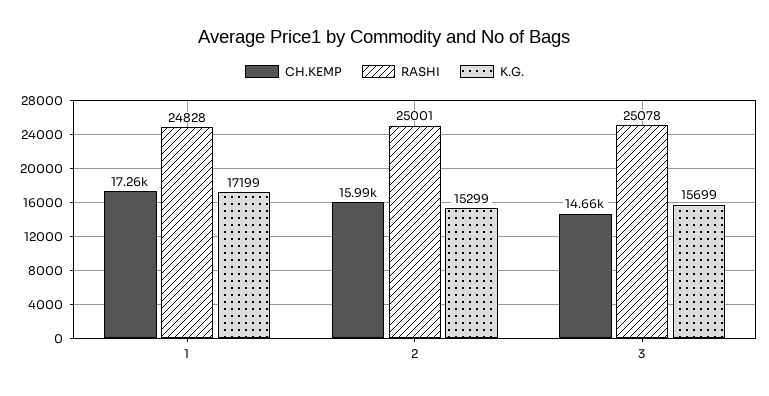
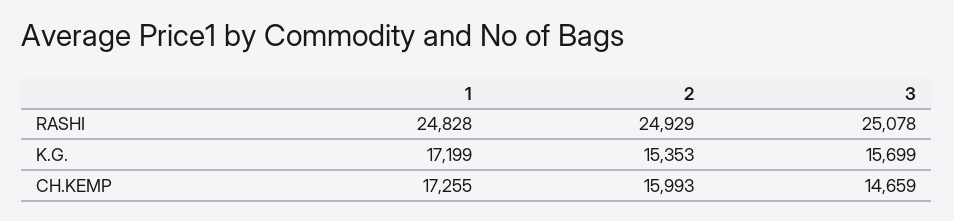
RASHI, 2: 25001 -> 24929
K.G., 2: 15299 -> 15353

